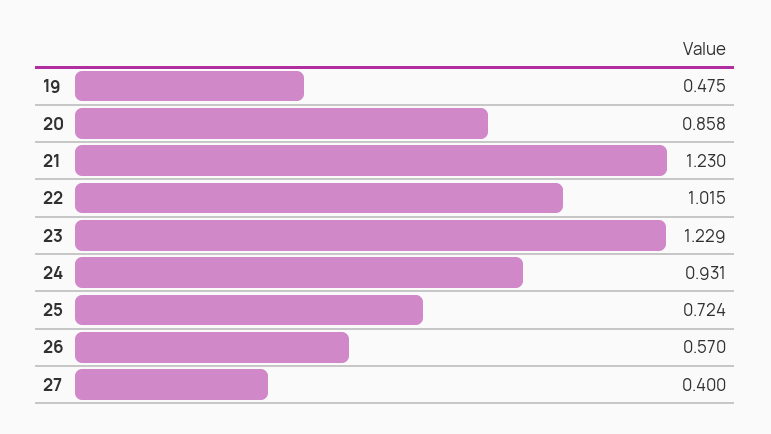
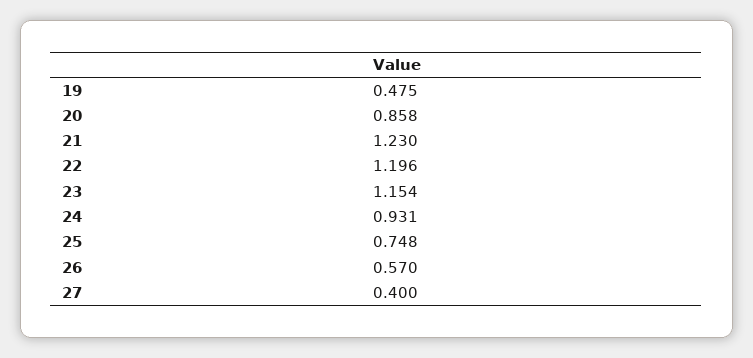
22: 1.015 -> 1.196
23: 1.229 -> 1.154
25: 0.724 -> 0.748

